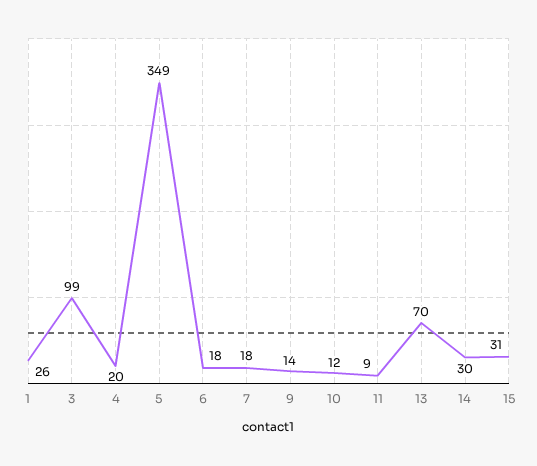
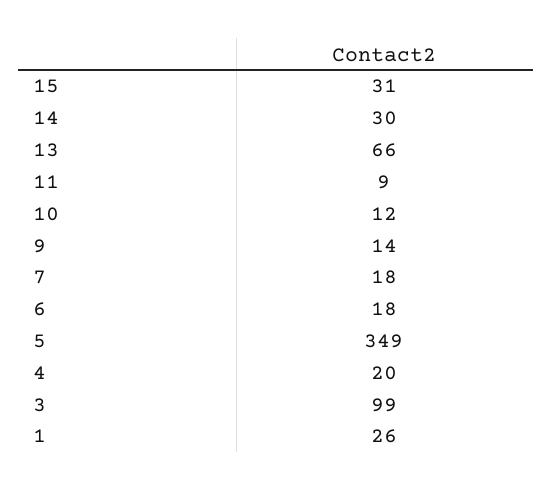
13: 70 -> 66

